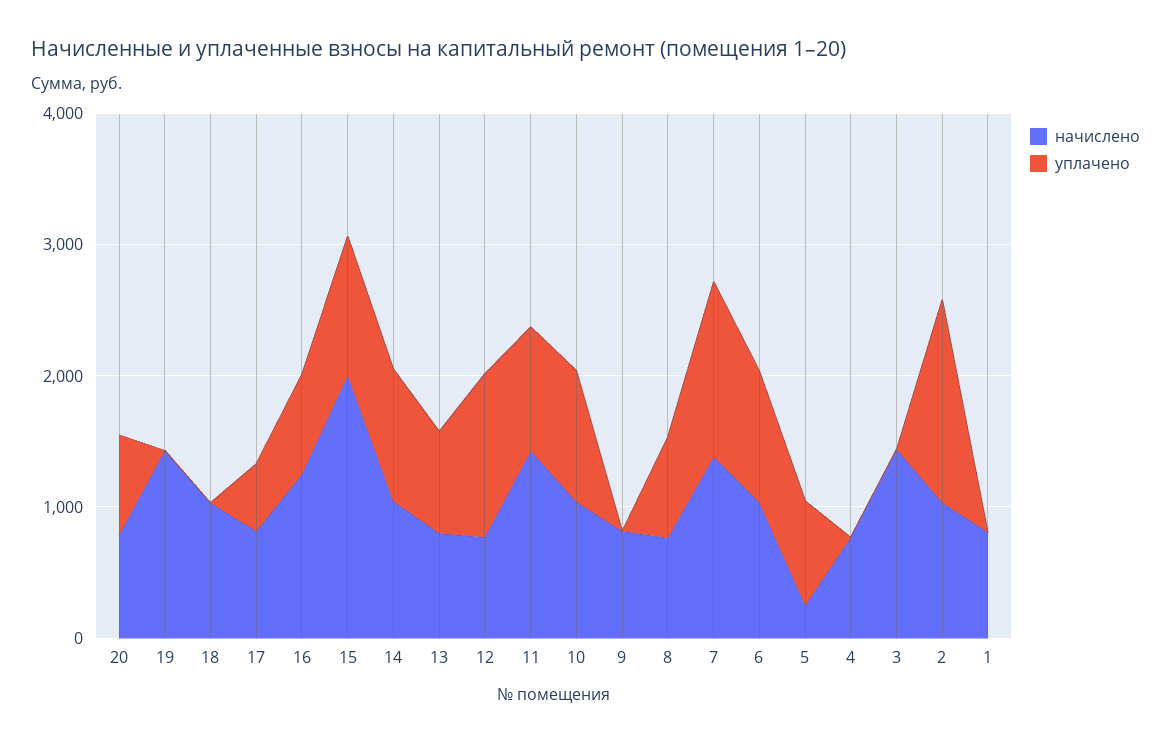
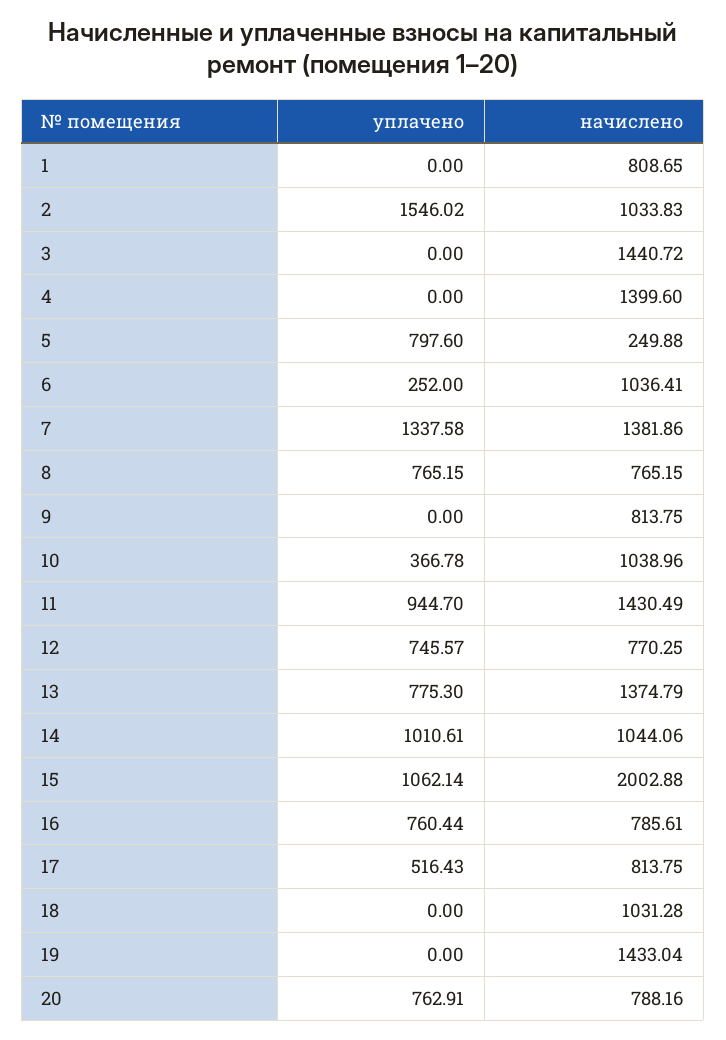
начислено, 16: 1200 -> 785.61
начислено, 13: 800 -> 1374.79
уплачено, 12: 1200 -> 745.57
уплачено, 10: 1000 -> 366.78
уплачено, 6: 1000 -> 252
начислено, 4: 800 -> 1399.6

